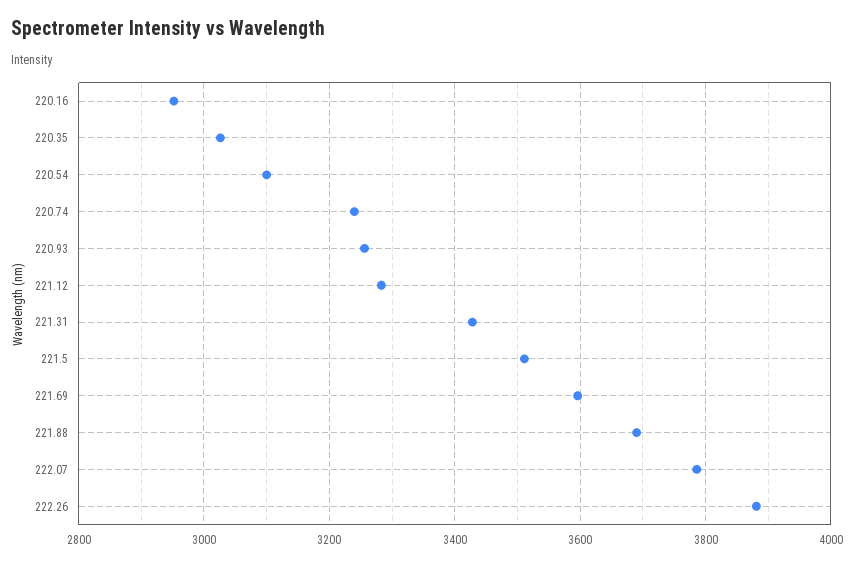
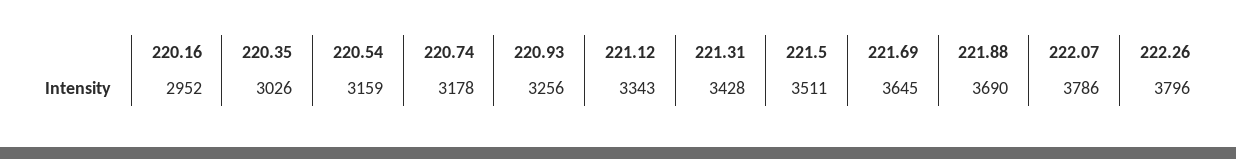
220.54: 3100 -> 3159
220.74: 3240 -> 3178
221.12: 3280 -> 3343
221.69: 3600 -> 3645
222.26: 3880 -> 3796

